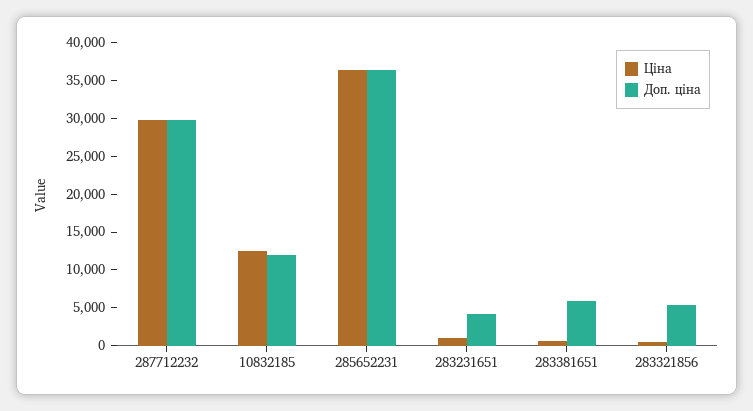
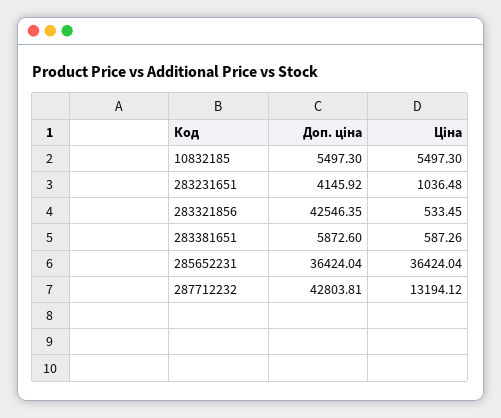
Ціна, 287712232: 30000 -> 13194.12
Доп. ціна, 287712232: 30000 -> 42803.81
Ціна, 10832185: 12500 -> 5497.3
Доп. ціна, 10832185: 12500 -> 5497.3
Доп. ціна, 283321856: 5000 -> 42546.35

